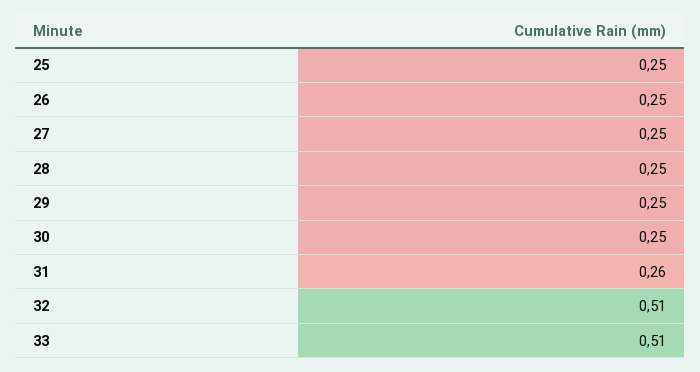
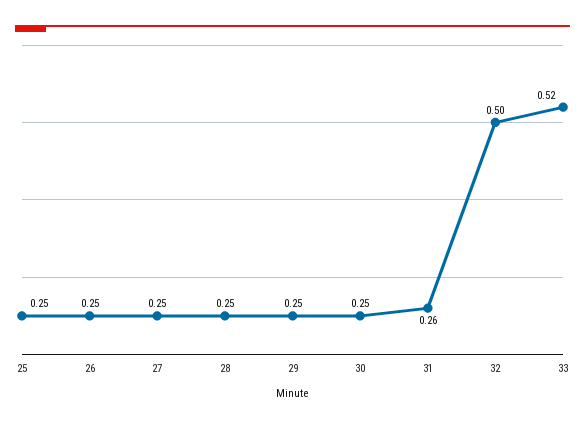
32: 0.51 -> 0.5
33: 0.51 -> 0.52

